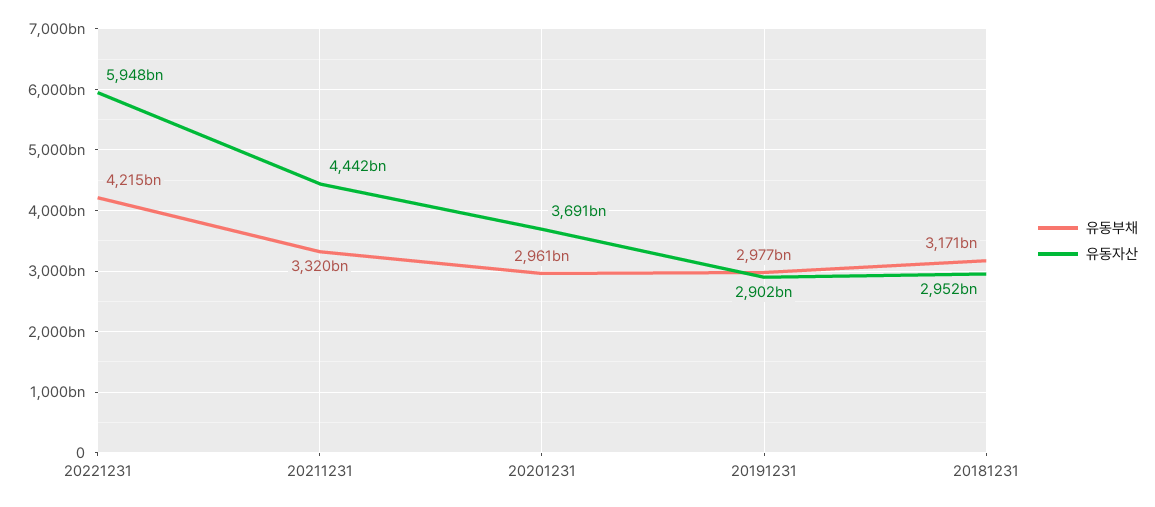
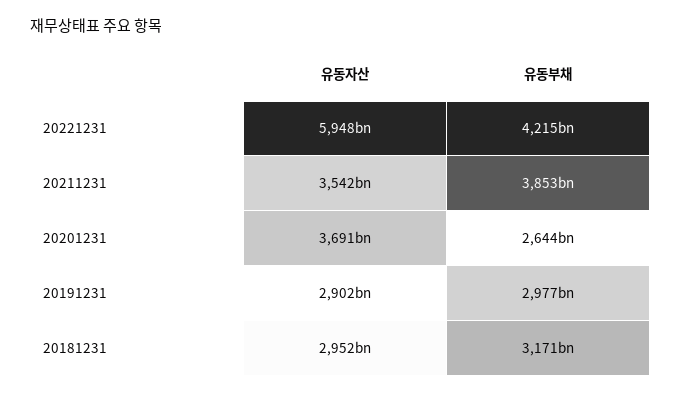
유동부채, 20211231: 3320000000000 -> 3853000000000
유동자산, 20211231: 4442000000000 -> 3542000000000
유동부채, 20201231: 2961000000000 -> 2644000000000

